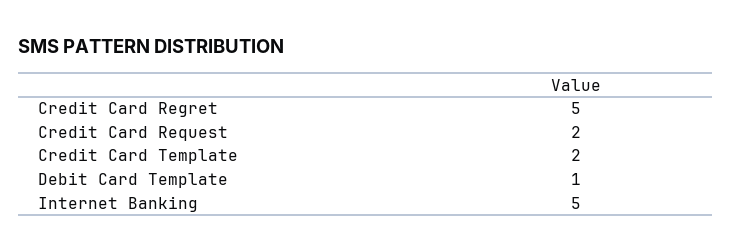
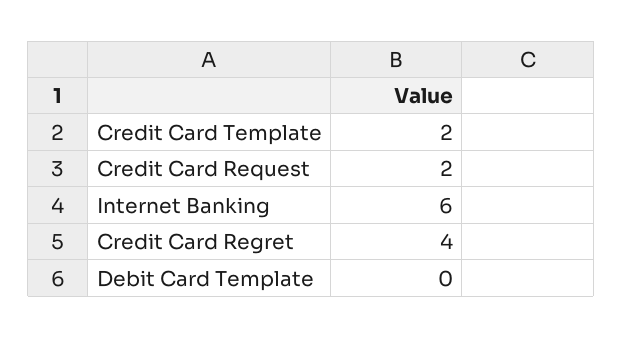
Credit Card Regret: 5 -> 4
Debit Card Template: 1 -> 0
Internet Banking: 5 -> 6

